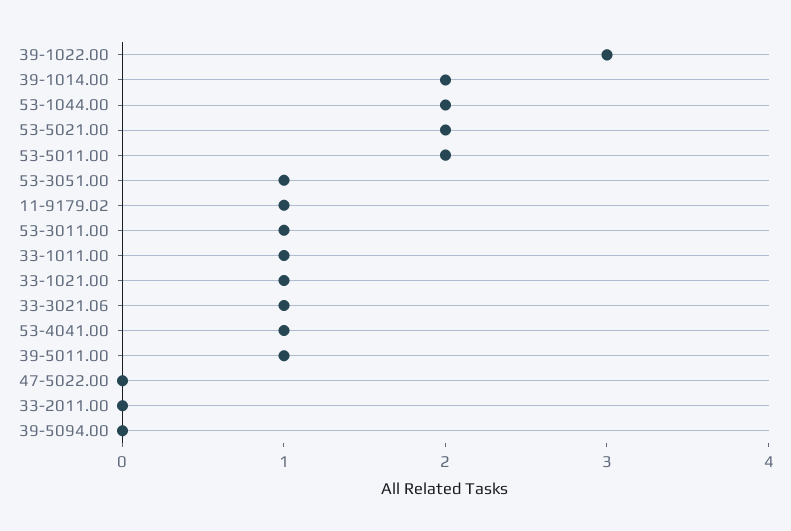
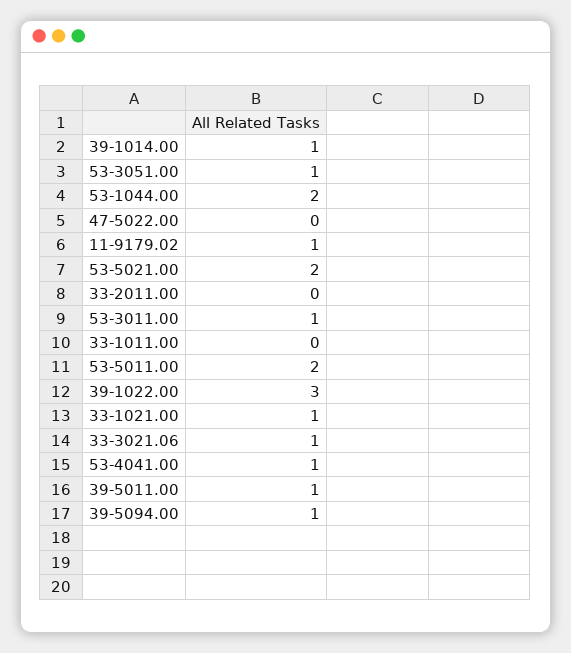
39-1014.00: 2 -> 1
33-1011.00: 1 -> 0
39-5094.00: 0 -> 1

